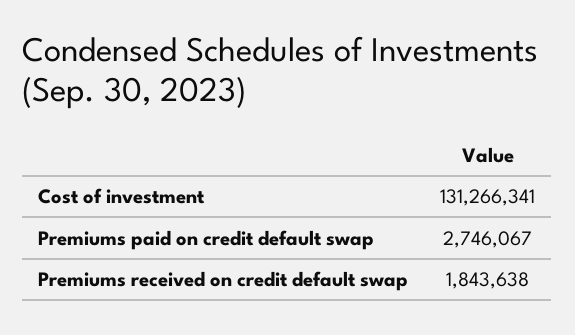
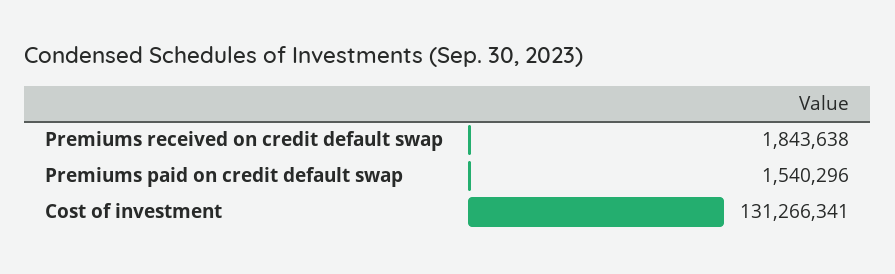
Premiums paid on credit default swap: 2746067 -> 1540296

